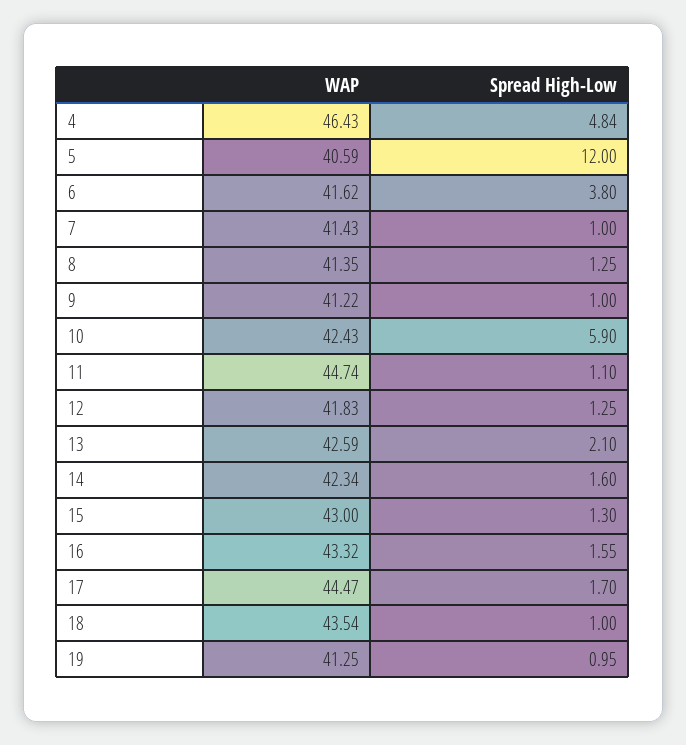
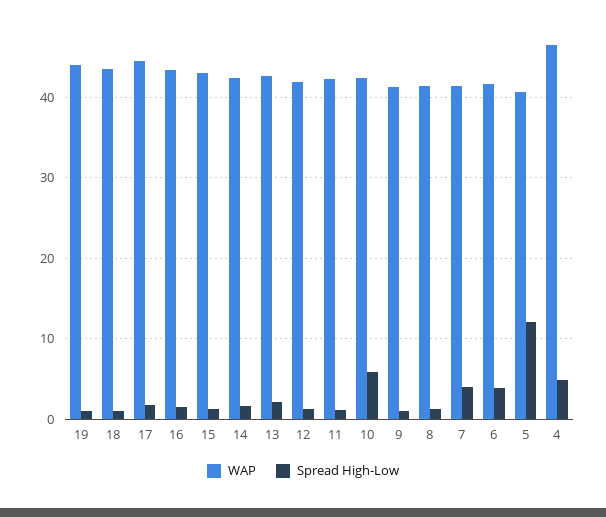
Spread High-Low, 7: 1 -> 4
WAP, 11: 44.74 -> 42
WAP, 19: 41.25 -> 44

